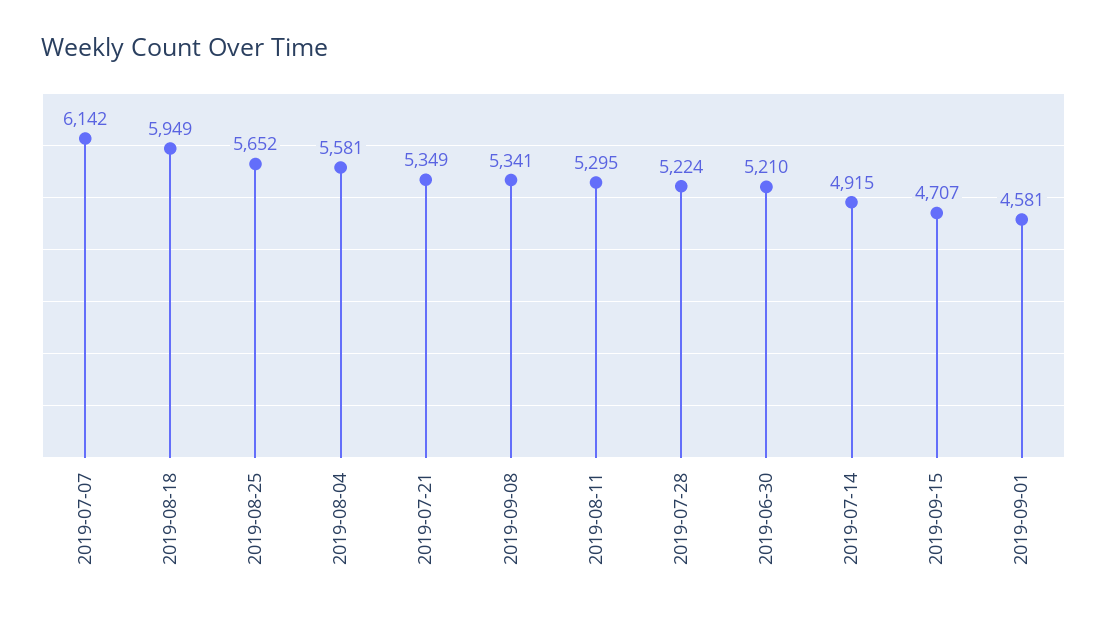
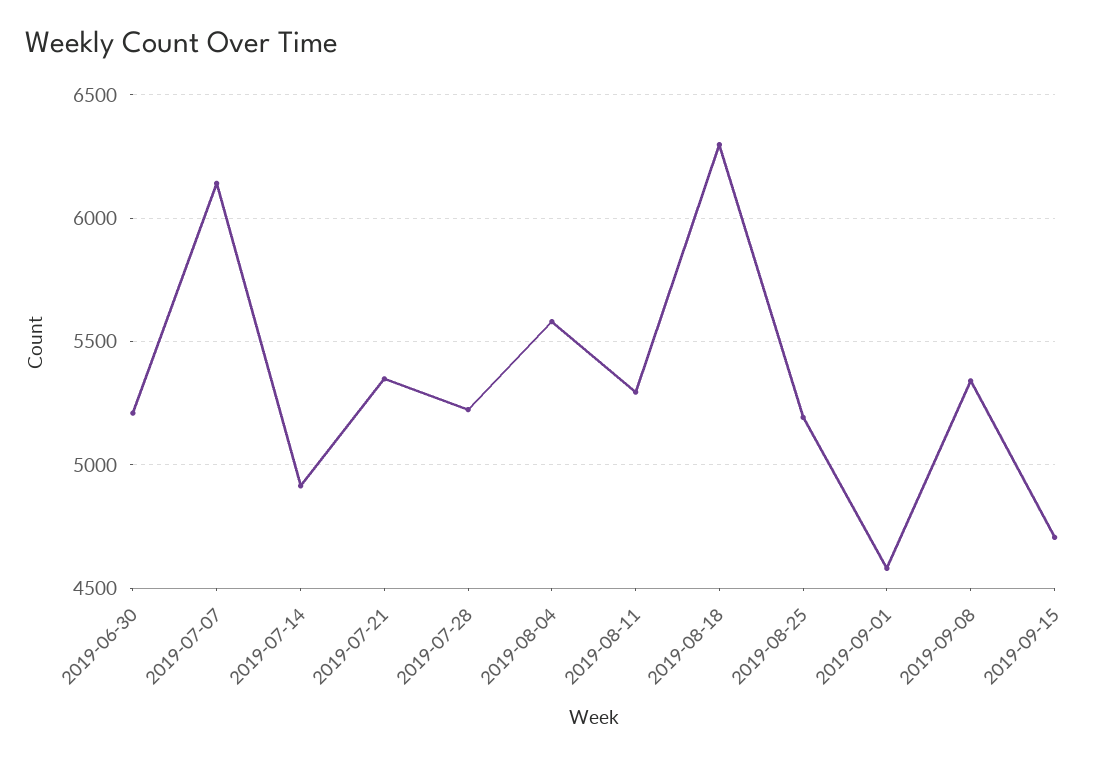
2019-08-18: 5949 -> 6300
2019-08-25: 5652 -> 5200

